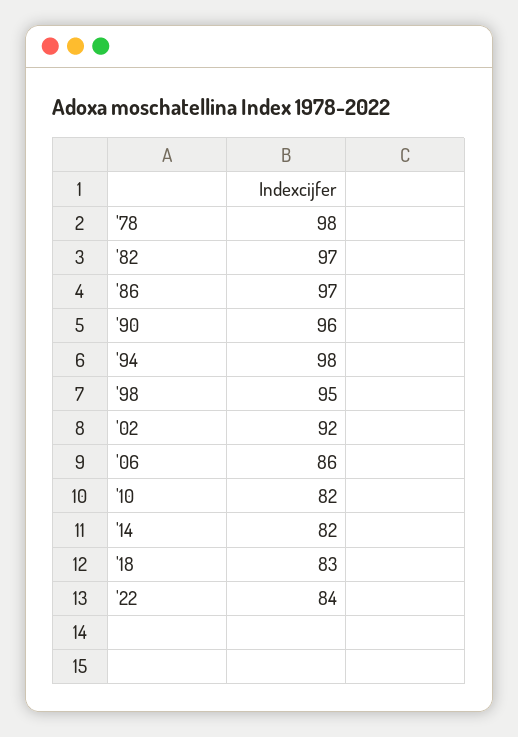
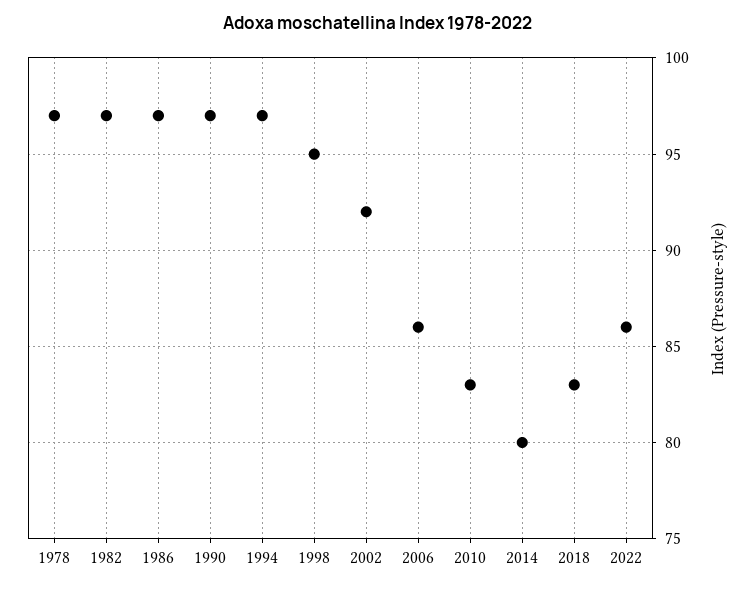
'78: 98 -> 97
'90: 96 -> 97
'94: 98 -> 97
'10: 82 -> 83
'14: 82 -> 80
'22: 84 -> 86

